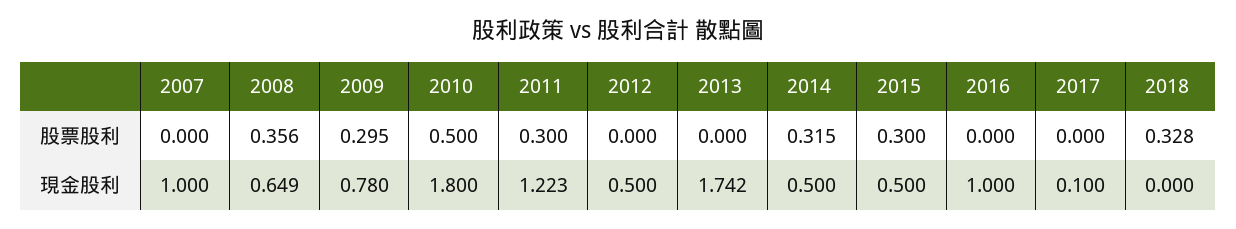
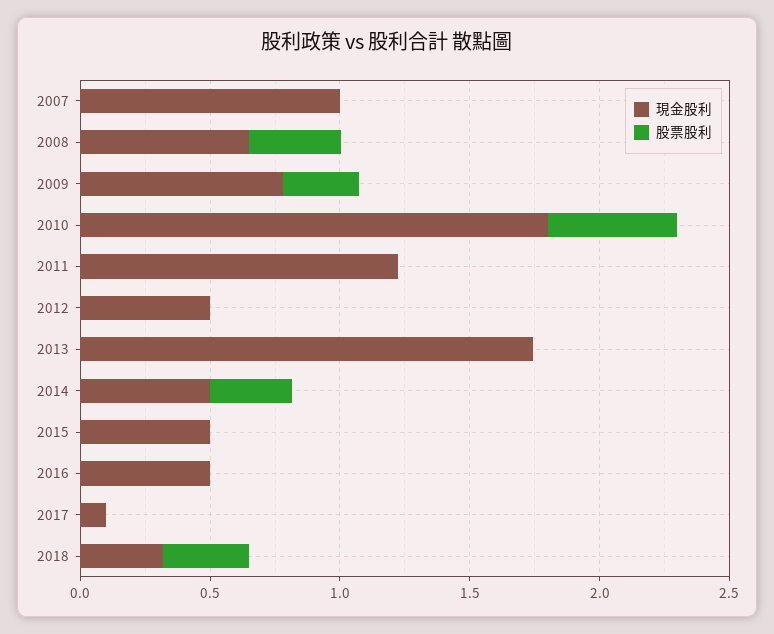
股票股利, 2011: 0.3 -> 0
股票股利, 2015: 0.3 -> 0
現金股利, 2016: 1 -> 0.5
現金股利, 2018: 0 -> 0.3

